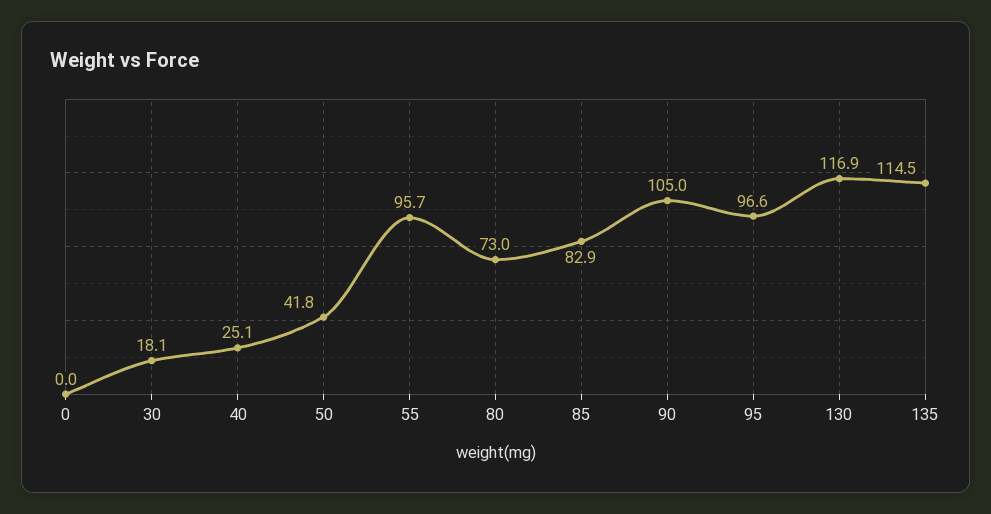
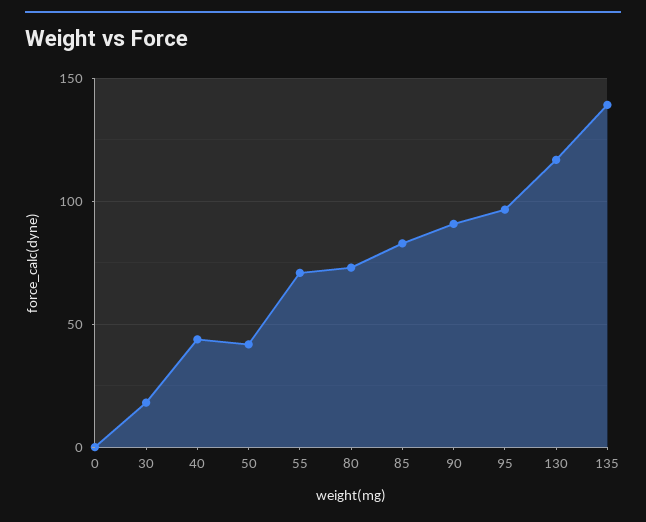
40: 25.1 -> 45
55: 95.7 -> 70
90: 105 -> 90
135: 114.5 -> 140

